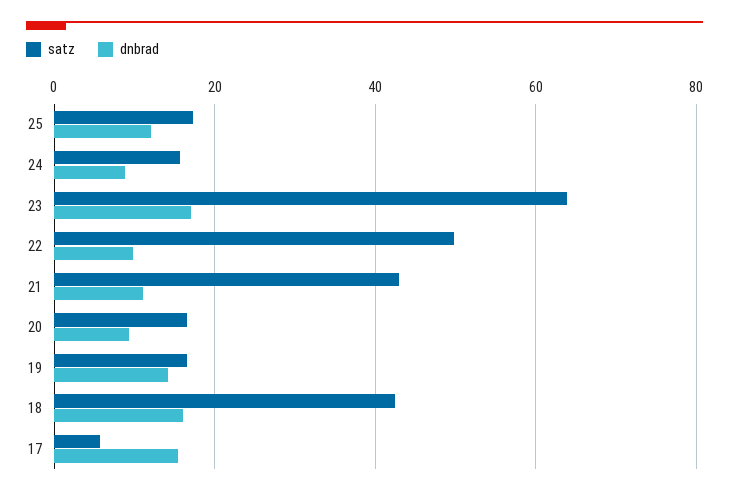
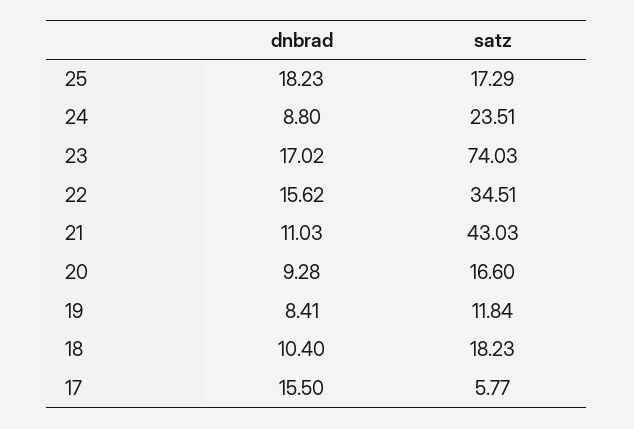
dnbrad, 25: 12 -> 18.23
satz, 24: 16 -> 23.51
satz, 23: 64 -> 74.03
satz, 22: 50 -> 34.51
dnbrad, 22: 10 -> 15.62
satz, 19: 16 -> 11.84
dnbrad, 19: 14 -> 8.41
satz, 18: 42 -> 18.23
dnbrad, 18: 16 -> 10.4

